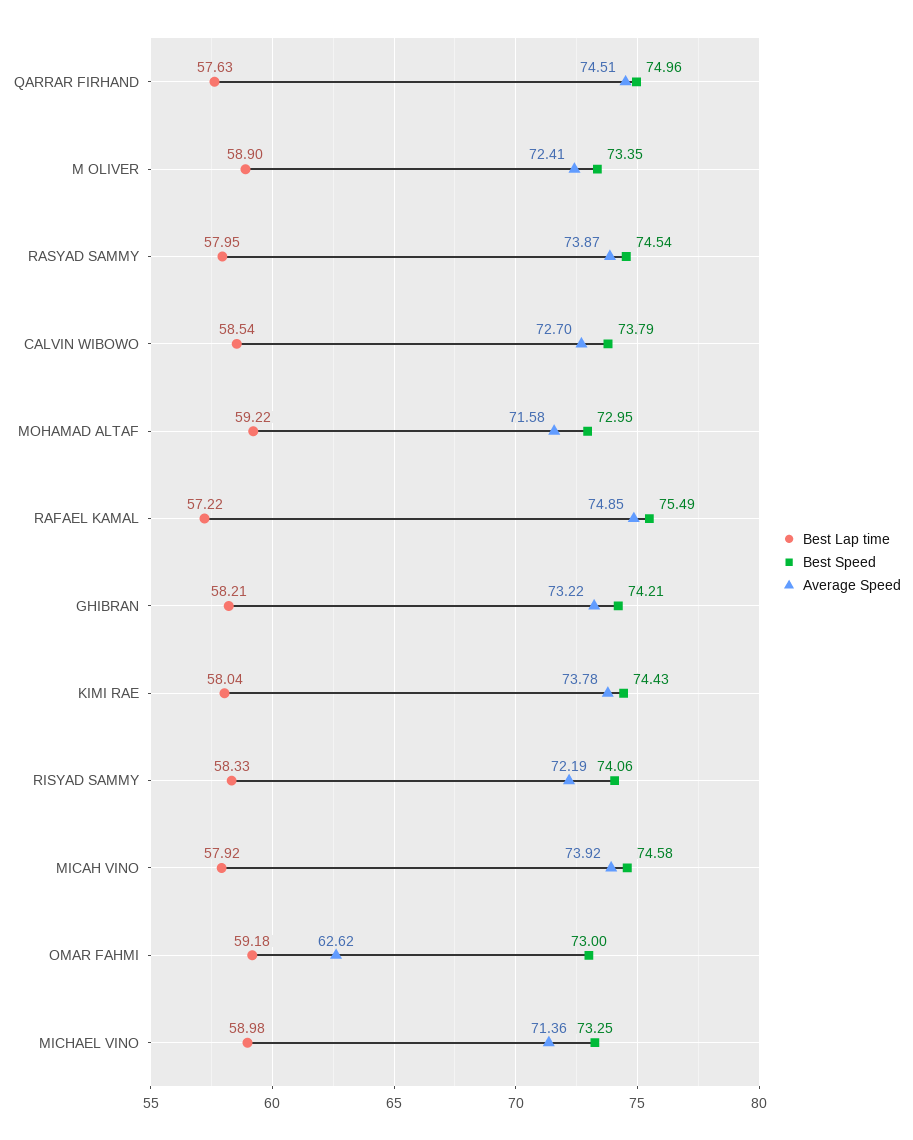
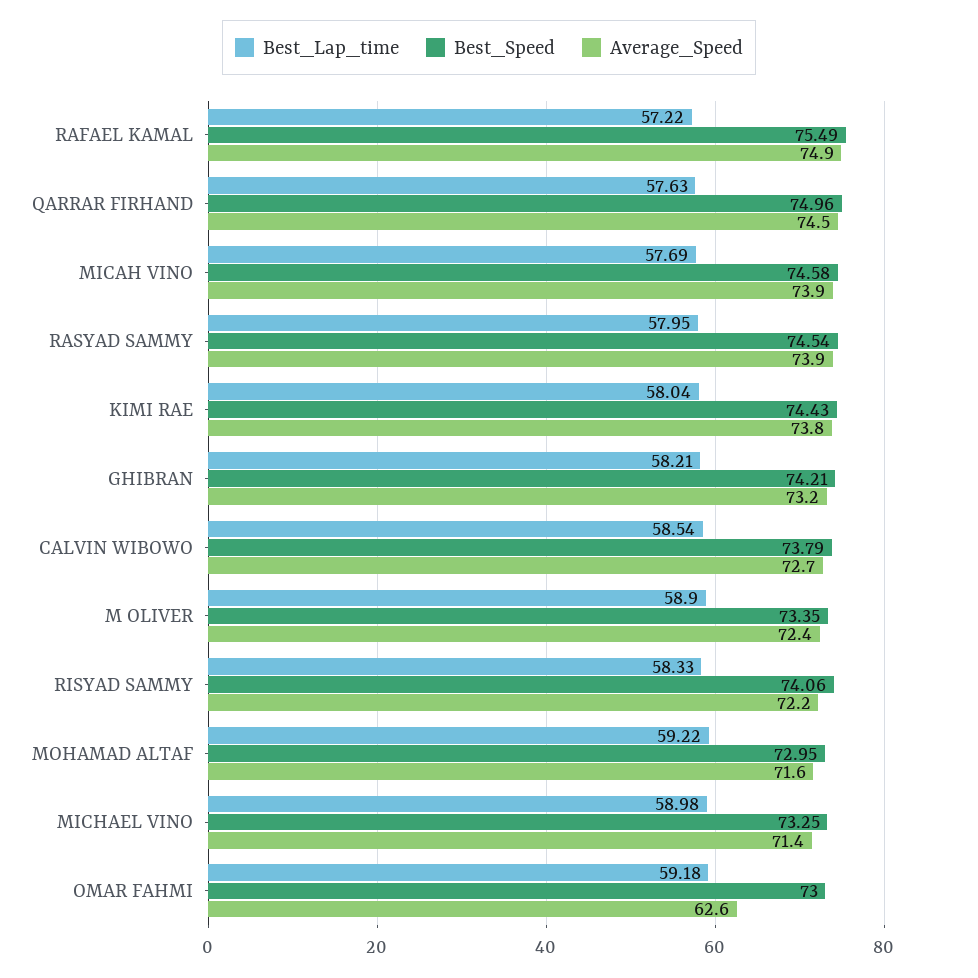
Best Lap time, MICAH VINO: 57.92 -> 57.69

